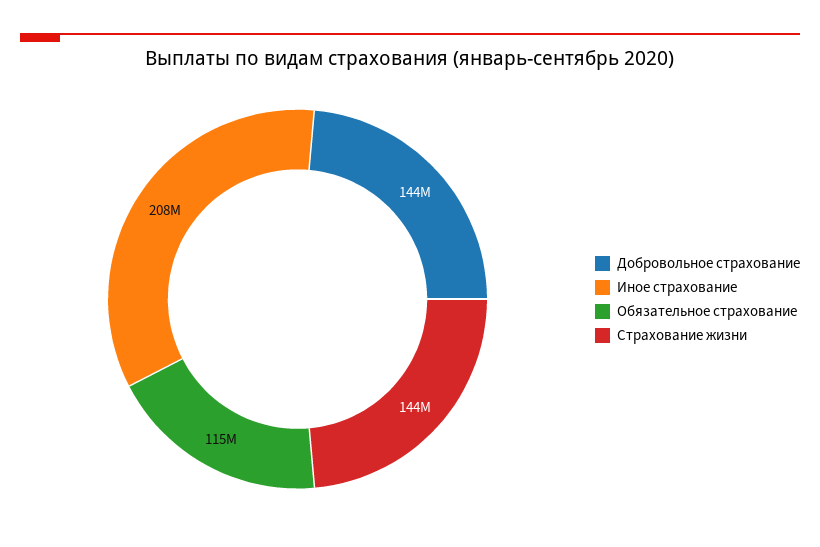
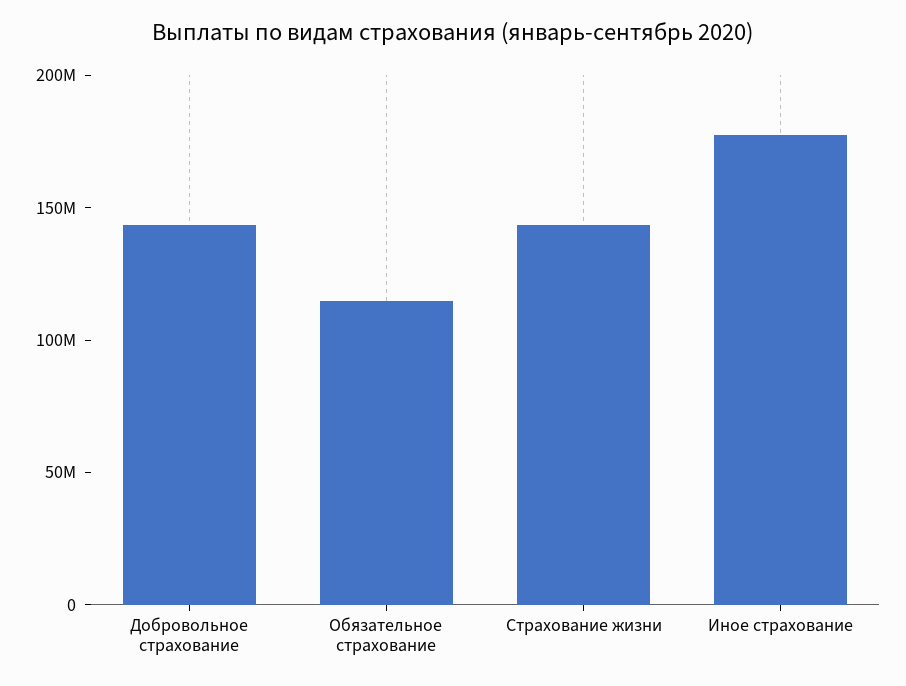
Иное страхование: 208000000 -> 180000000

